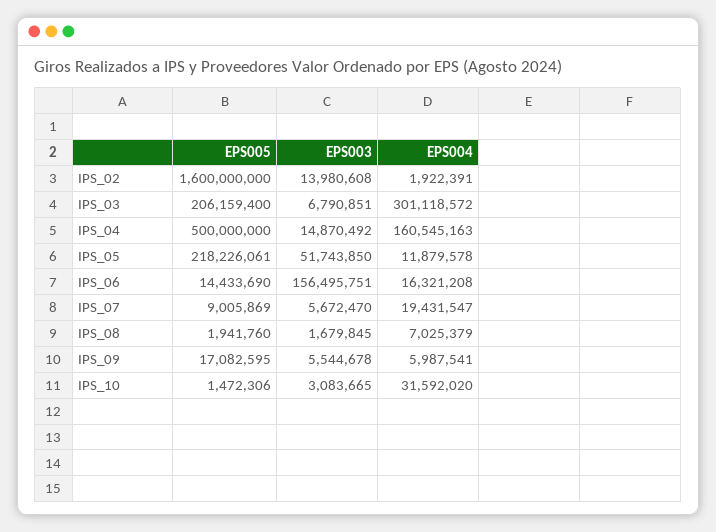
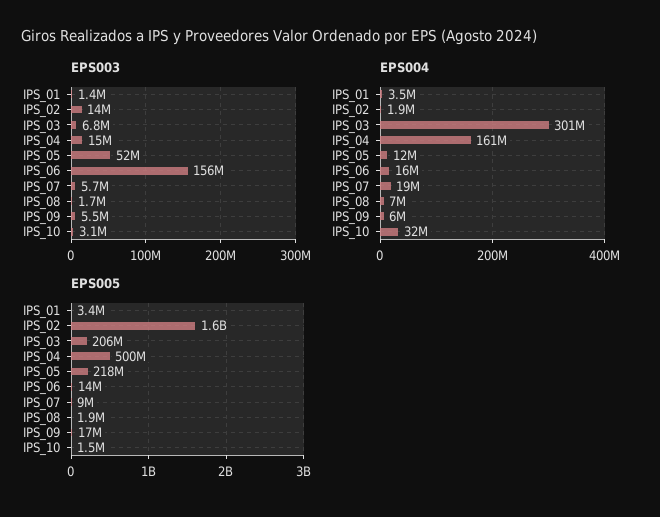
EPS003, IPS_01: none -> 1400000
EPS004, IPS_01: none -> 3500000
EPS005, IPS_01: none -> 3400000

